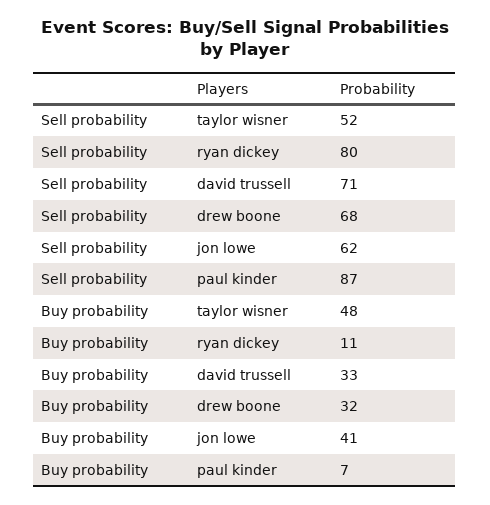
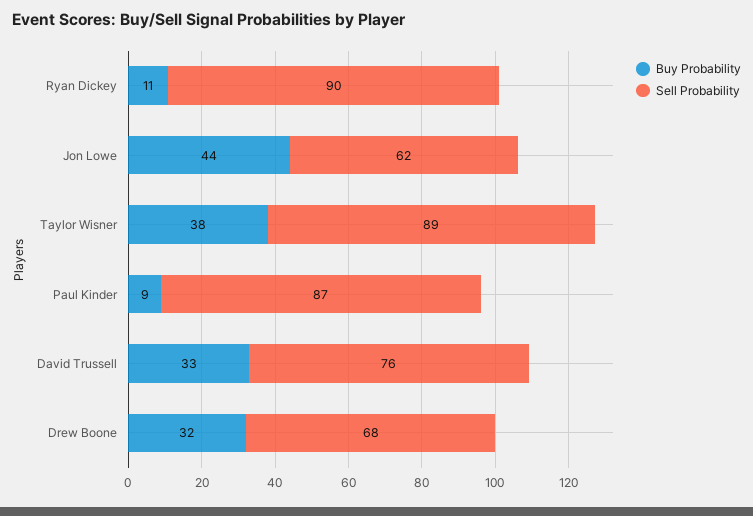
Sell probability, taylor wisner: 52 -> 89
Sell probability, ryan dickey: 80 -> 90
Sell probability, david trussell: 71 -> 76
Buy probability, taylor wisner: 48 -> 38
Buy probability, jon lowe: 41 -> 44
Buy probability, paul kinder: 7 -> 9

